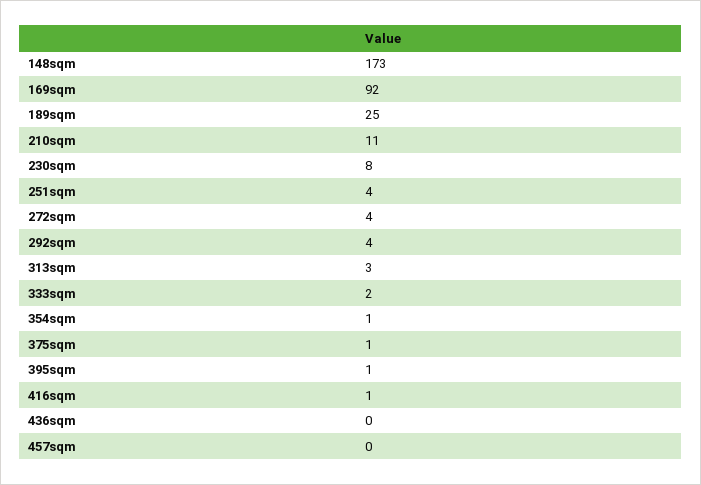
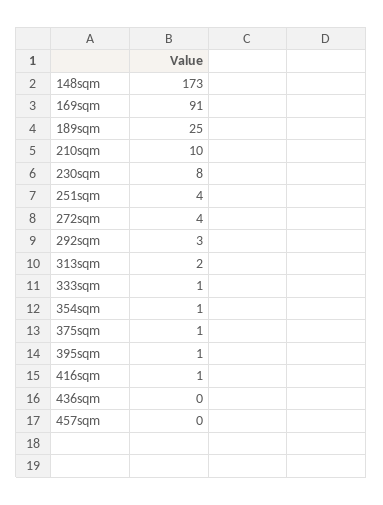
169sqm: 92 -> 91
210sqm: 11 -> 10
292sqm: 4 -> 3
313sqm: 3 -> 2
333sqm: 2 -> 1

